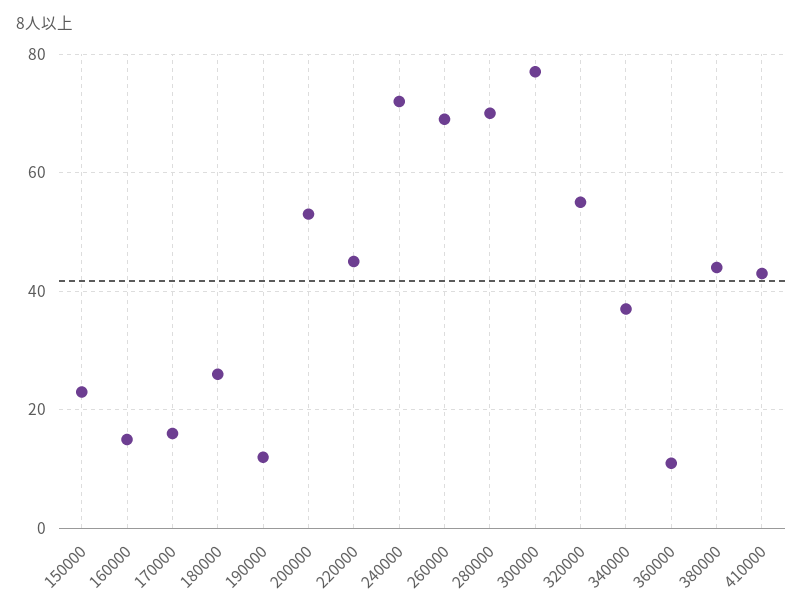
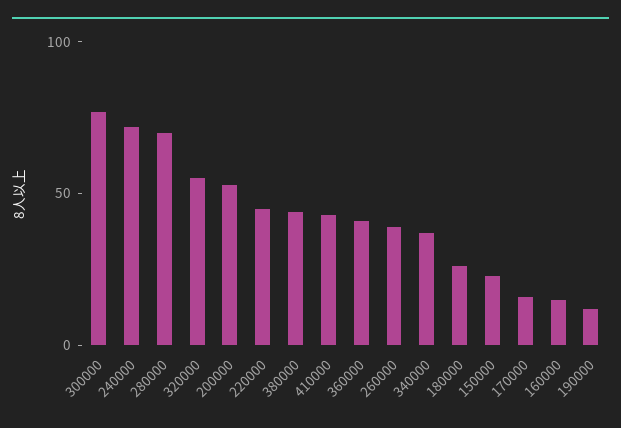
260000: 70 -> 40
360000: 10 -> 40

